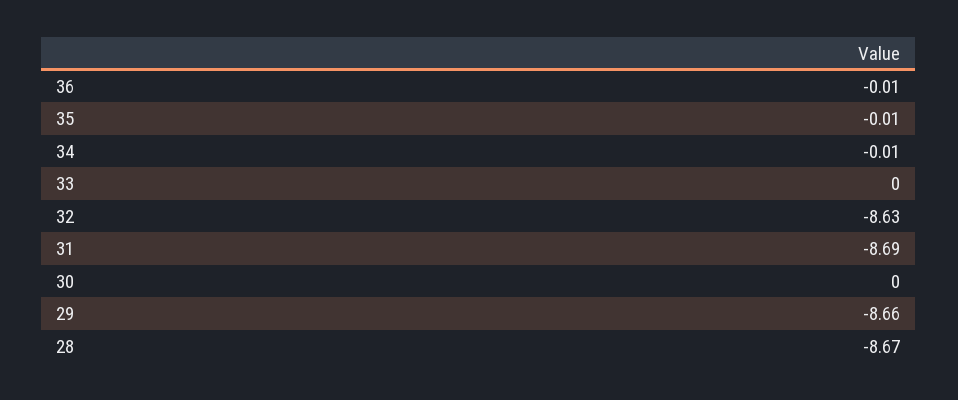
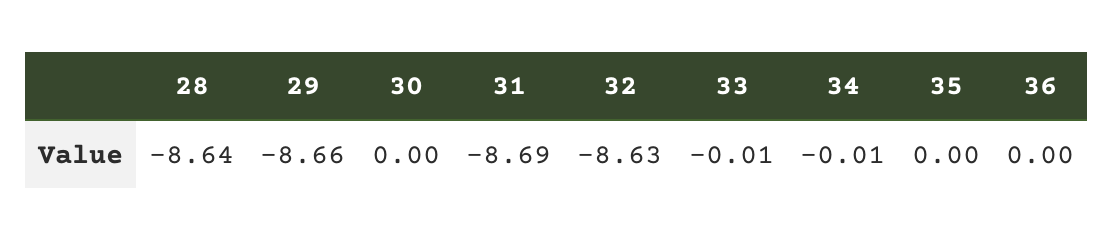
36: -0.01 -> 0
35: -0.01 -> 0
33: 0 -> -0.01
28: -8.67 -> -8.64

